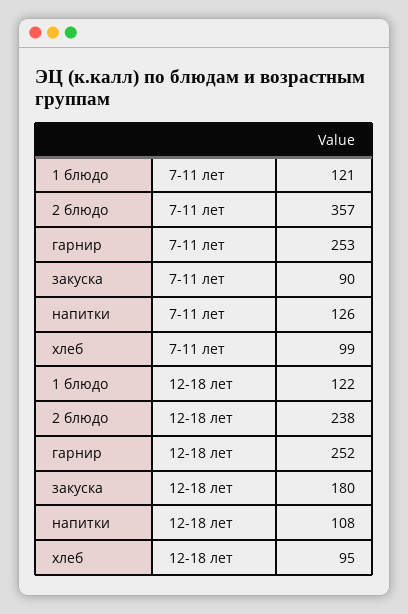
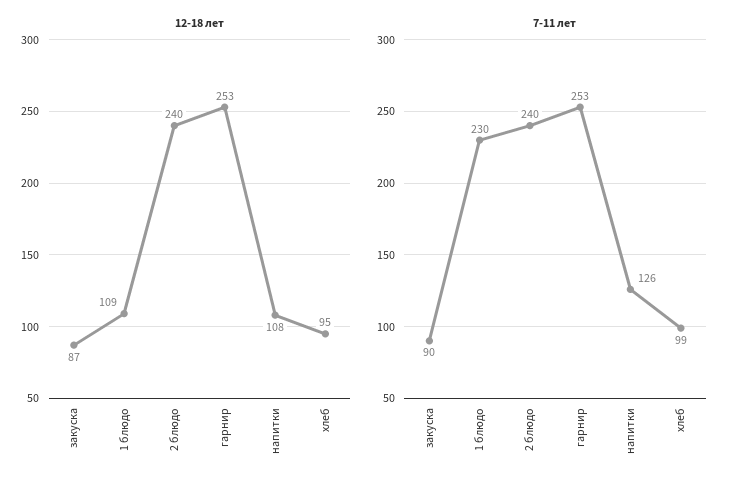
7-11 лет, 1 блюдо: 121 -> 230
7-11 лет, 2 блюдо: 357 -> 240
12-18 лет, 1 блюдо: 122 -> 109
12-18 лет, 2 блюдо: 238 -> 240
12-18 лет, гарнир: 252 -> 253
12-18 лет, закуска: 180 -> 87

